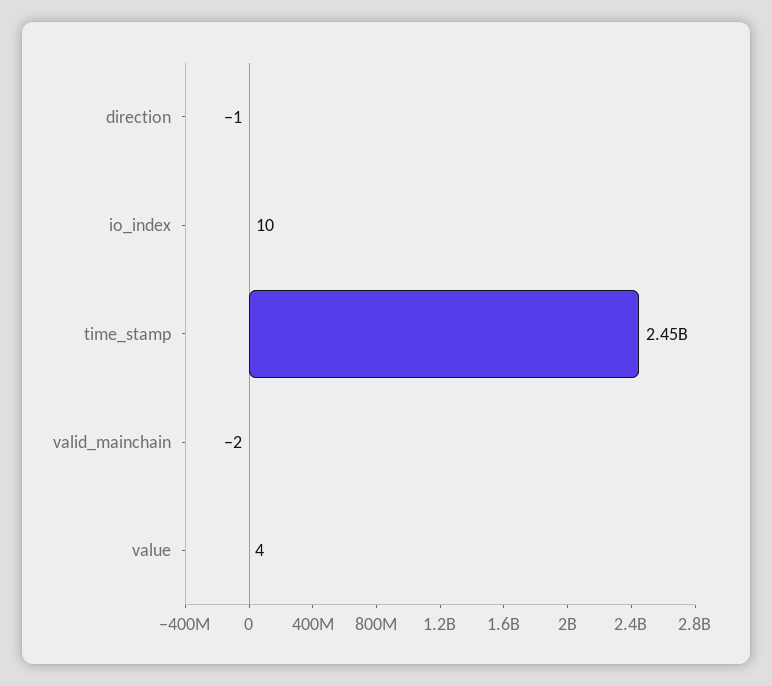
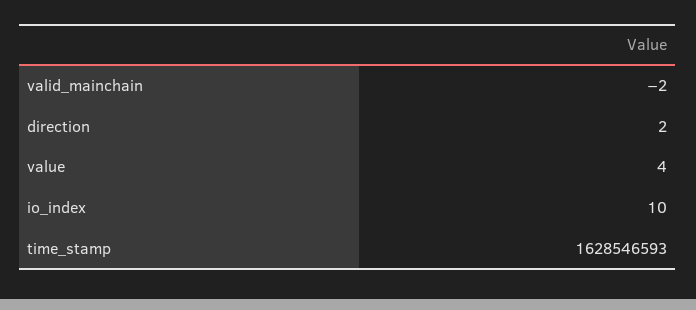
direction: -1 -> 2
time_stamp: 2450000000 -> 1628546593

